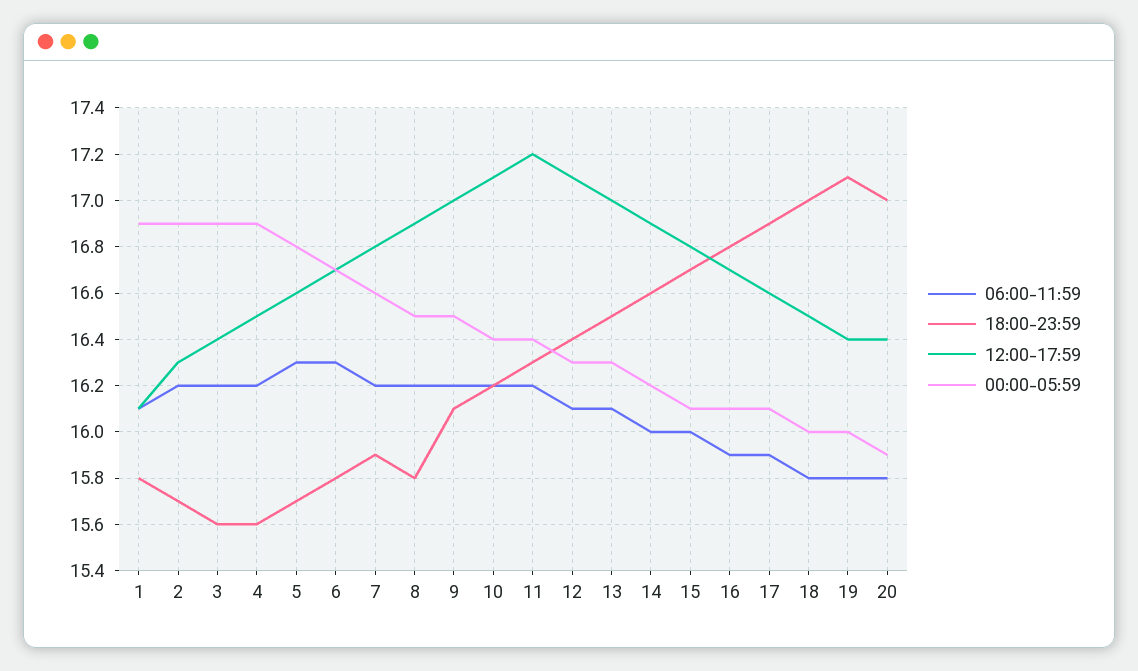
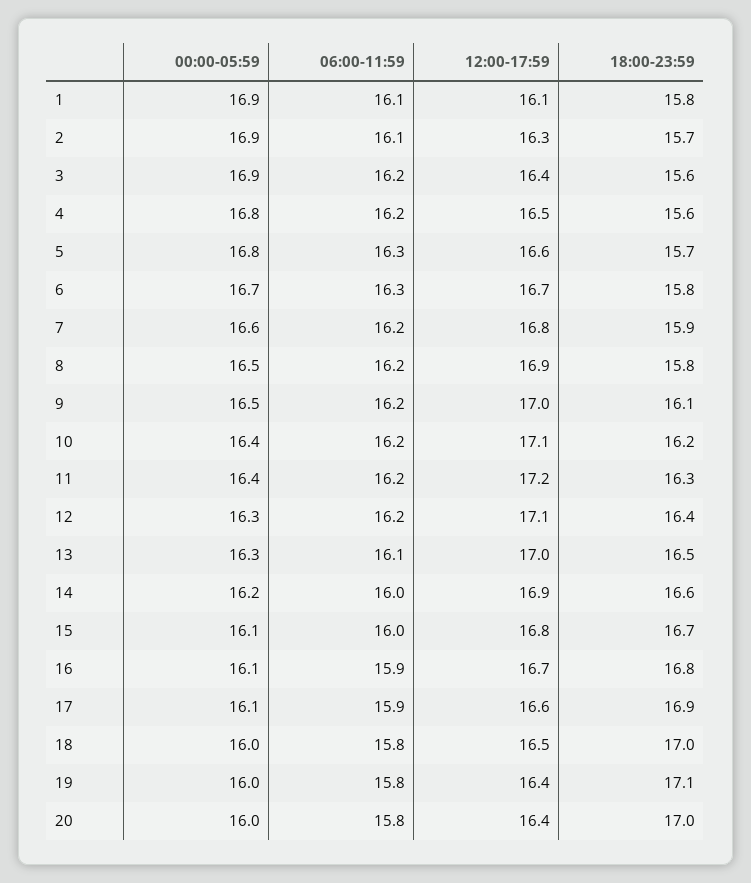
06:00-11:59, 2: 16.2 -> 16.1
00:00-05:59, 4: 16.9 -> 16.8
06:00-11:59, 12: 16.1 -> 16.2
00:00-05:59, 20: 15.9 -> 16

